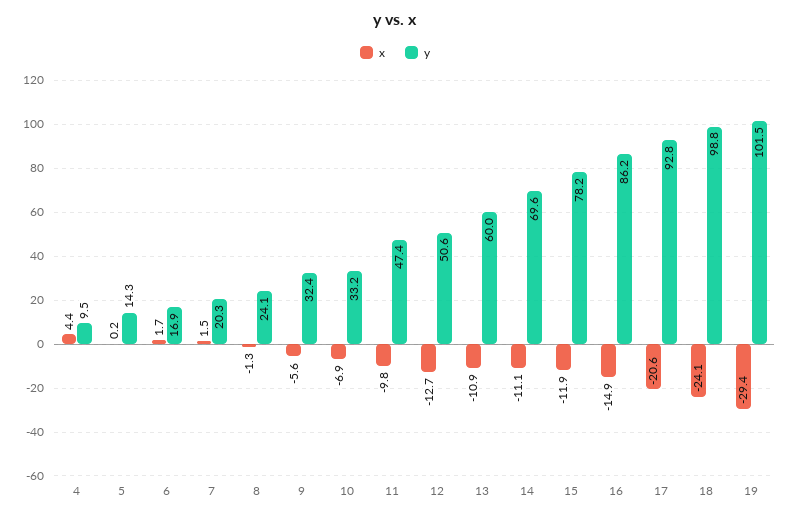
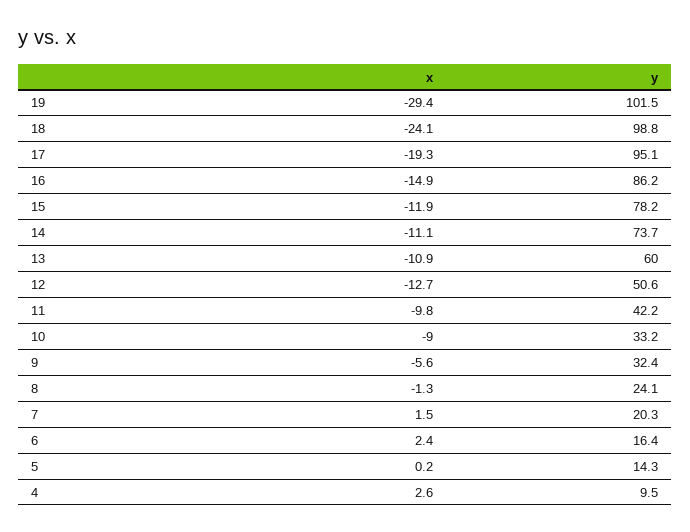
x, 4: 4.4 -> 2.6
x, 6: 1.7 -> 2.4
y, 6: 16.9 -> 16.4
x, 10: -6.9 -> -9
y, 11: 47.4 -> 42.2
y, 14: 69.6 -> 73.7
x, 17: -20.6 -> -19.3
y, 17: 92.8 -> 95.1

